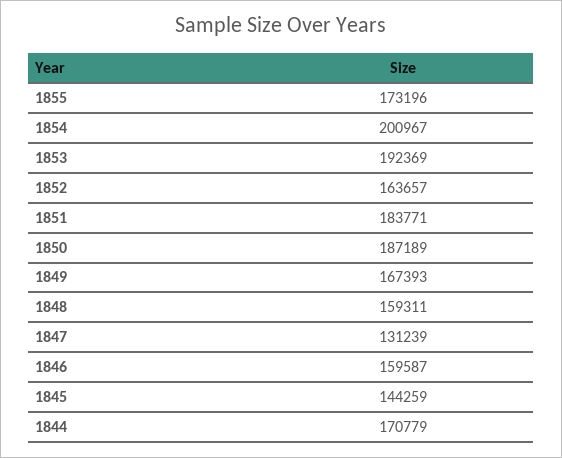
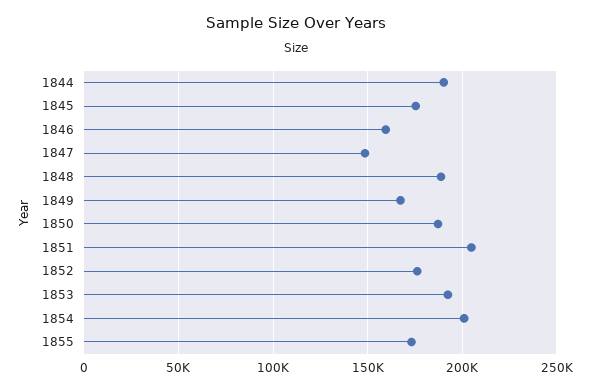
1852: 163657 -> 175000
1851: 183771 -> 205000
1848: 159311 -> 190000
1847: 131239 -> 150000
1845: 144259 -> 175000
1844: 170779 -> 190000

